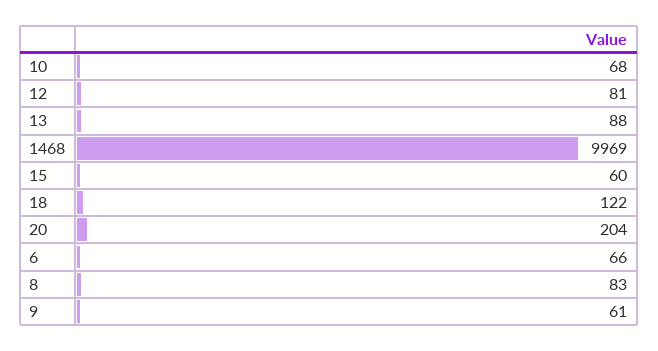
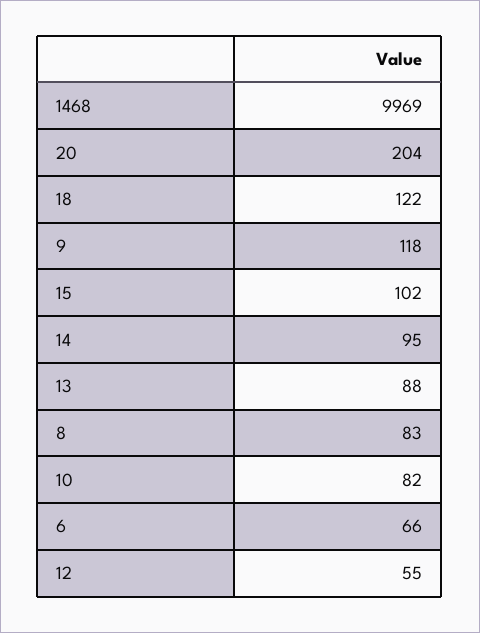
10: 68 -> 82
12: 81 -> 55
15: 60 -> 102
9: 61 -> 118
14: none -> 95

